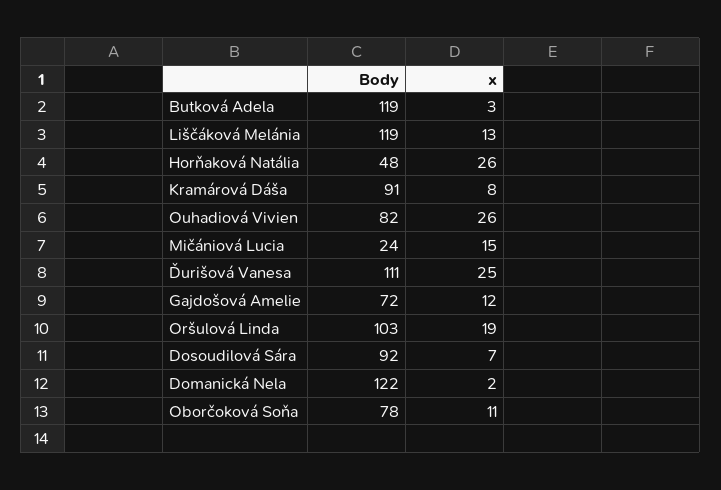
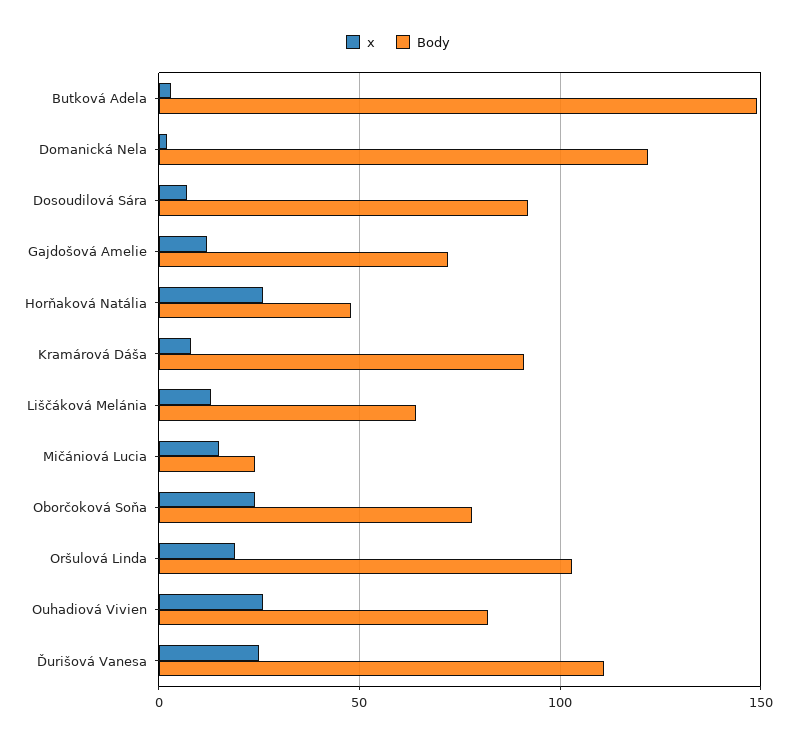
Body, Butková Adela: 119 -> 150
Body, Liščáková Melánia: 119 -> 65
x, Oborčoková Soňa: 11 -> 25

